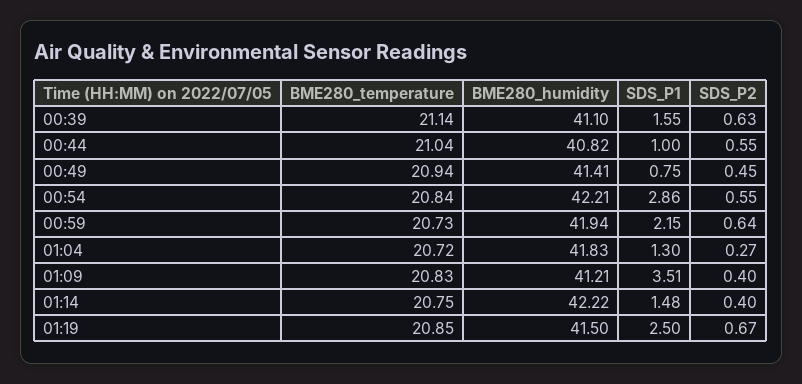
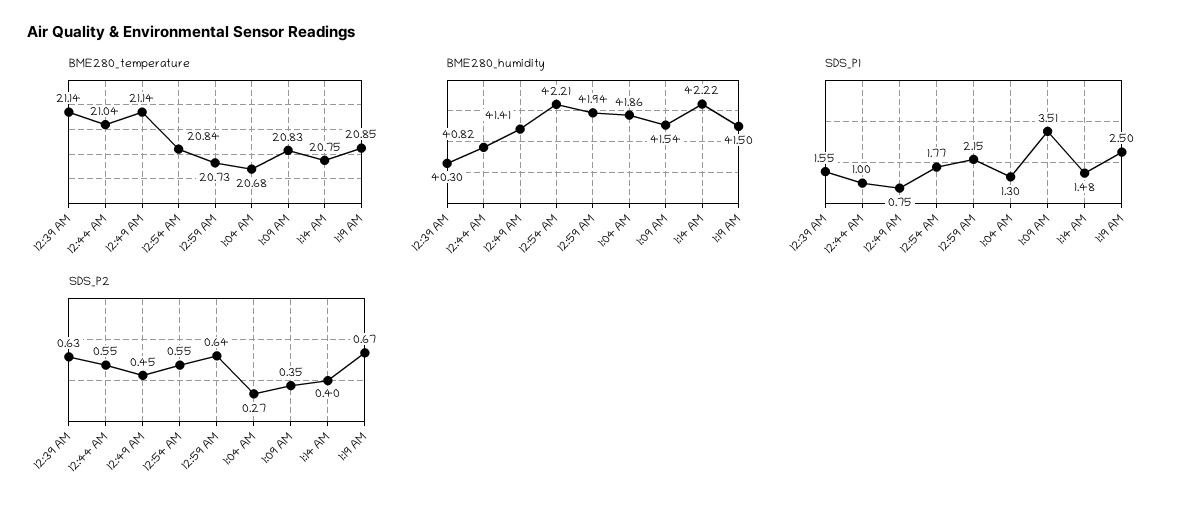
BME280_humidity, 00:39: 41.1 -> 40.3
BME280_temperature, 00:49: 20.94 -> 21.14
SDS_P1, 00:54: 2.86 -> 1.77
BME280_temperature, 01:04: 20.72 -> 20.68
BME280_humidity, 01:04: 41.83 -> 41.86
BME280_humidity, 01:09: 41.21 -> 41.54
SDS_P2, 01:09: 0.4 -> 0.35

